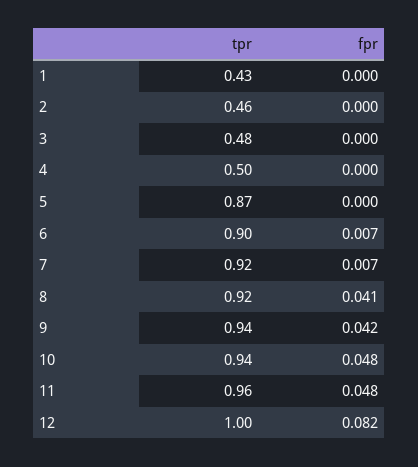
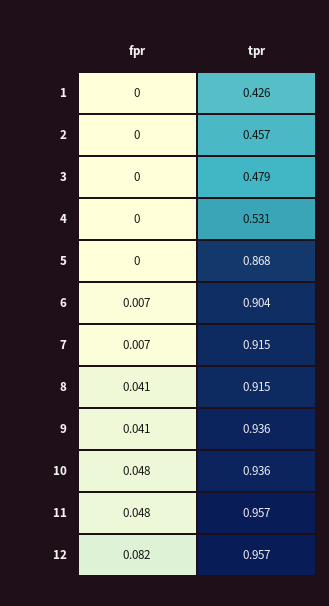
tpr, 4: 0.5 -> 0.531
fpr, 9: 0.042 -> 0.041
tpr, 12: 1 -> 0.957

